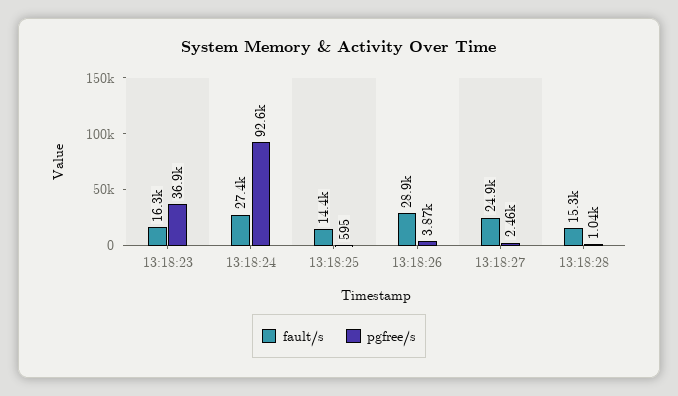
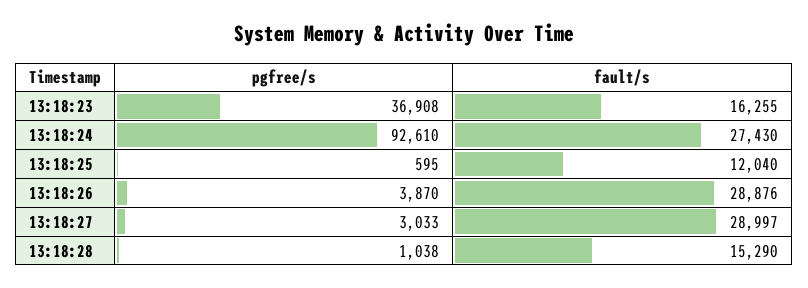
fault/s, 13:18:25: 14400 -> 12040
fault/s, 13:18:27: 24900 -> 28997
pgfree/s, 13:18:27: 2460 -> 3033

